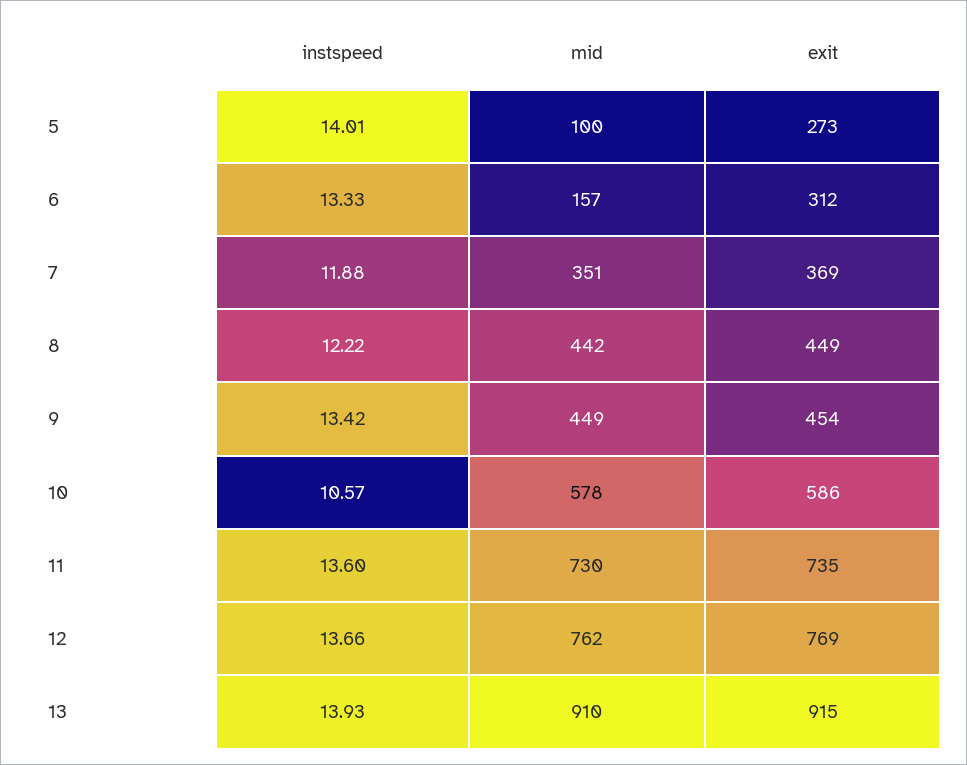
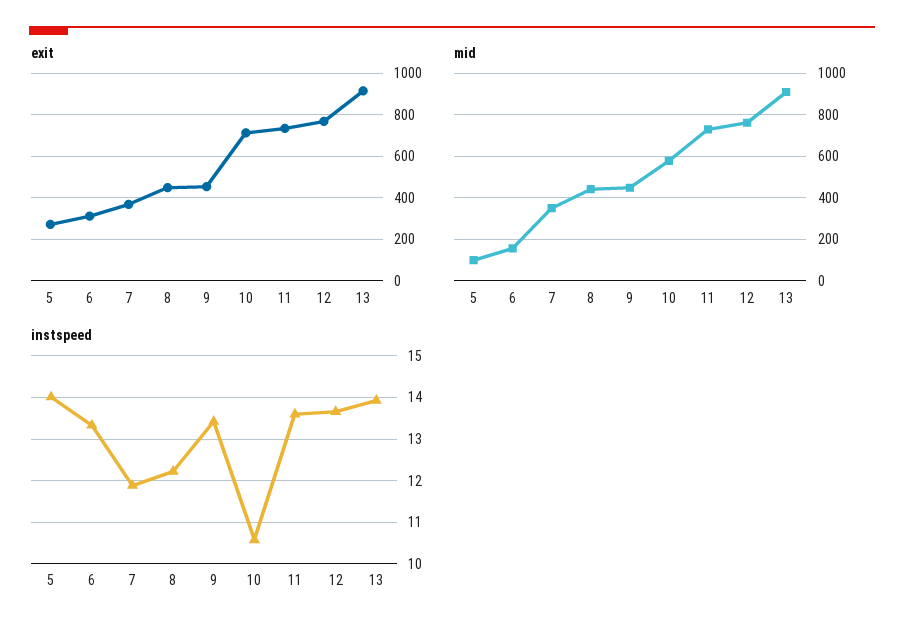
exit, 10: 586 -> 700

